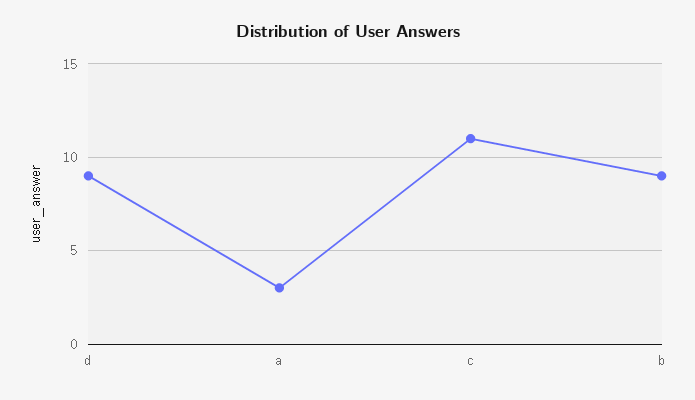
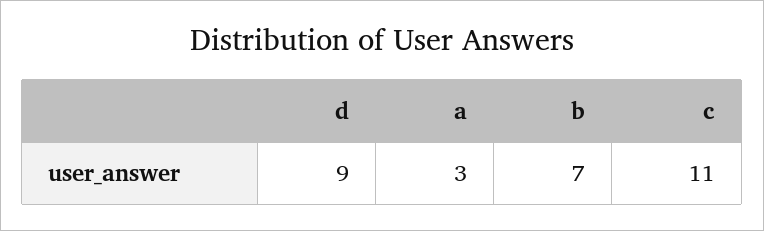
b: 9 -> 7

